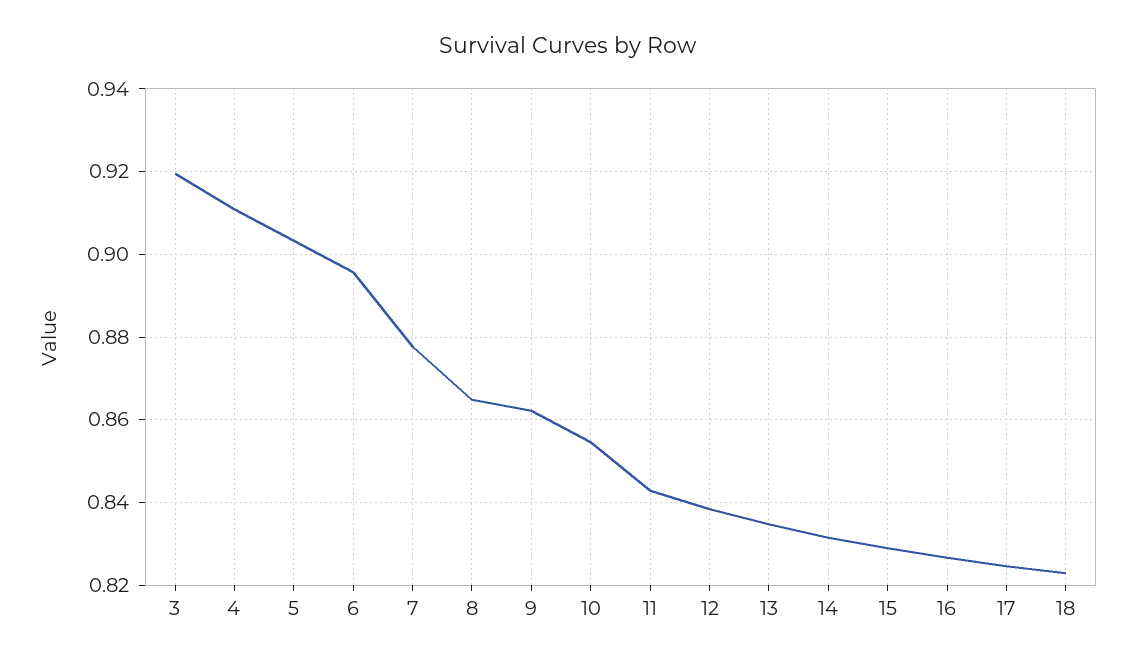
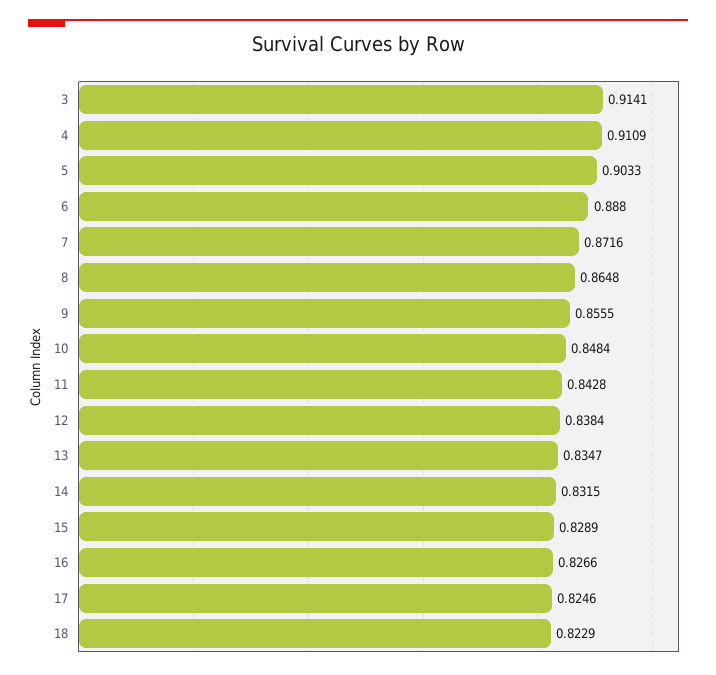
3: 0.92 -> 0.9141
6: 0.896 -> 0.888
7: 0.878 -> 0.8716
9: 0.862 -> 0.8555
10: 0.854 -> 0.8484

